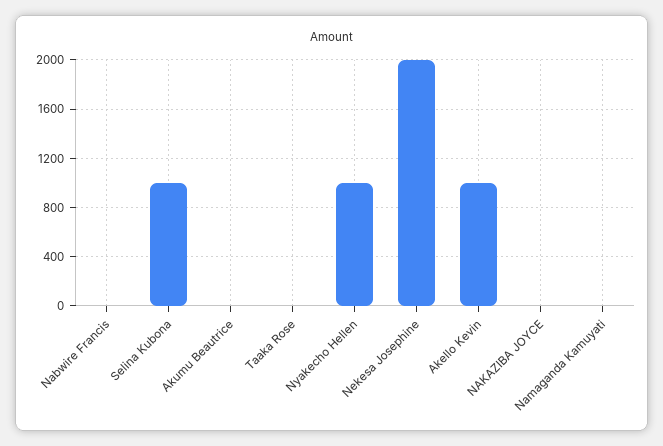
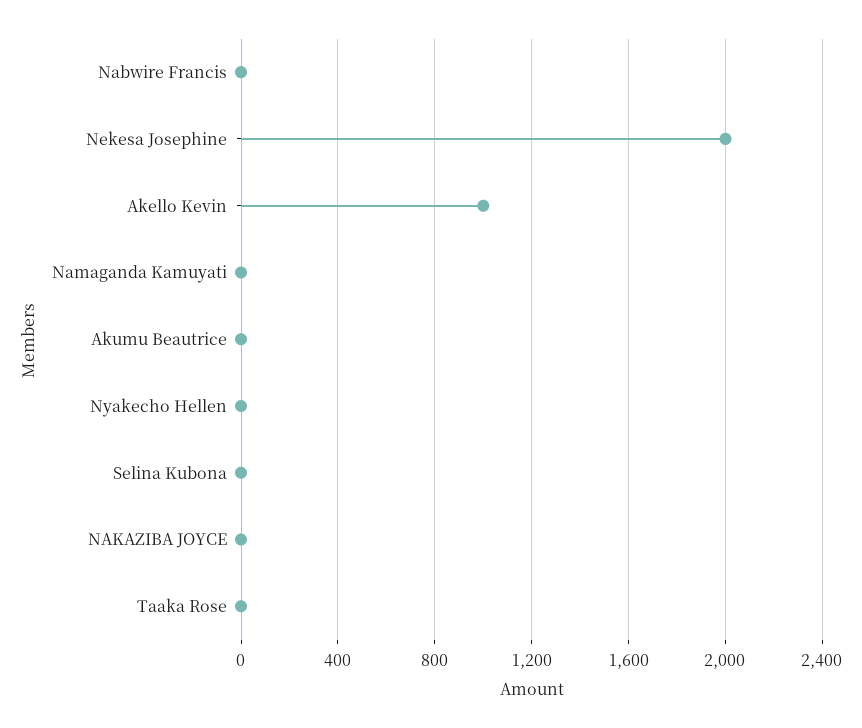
Selina Kubona: 1000 -> 0
Nyakecho Hellen: 1000 -> 0

